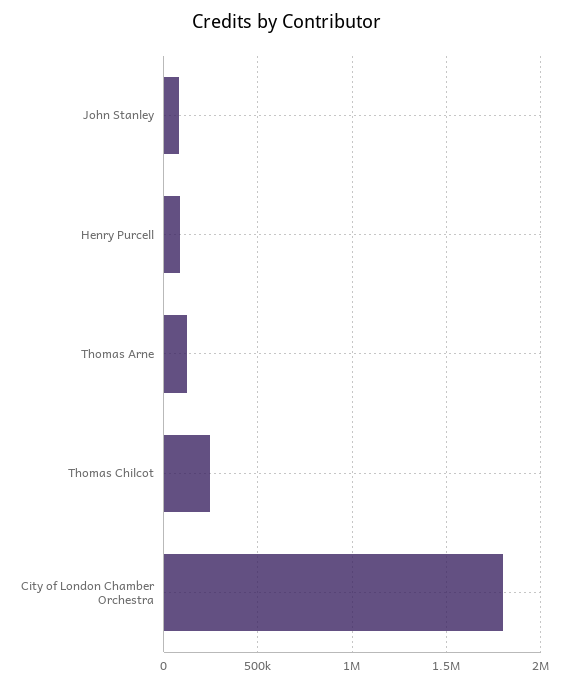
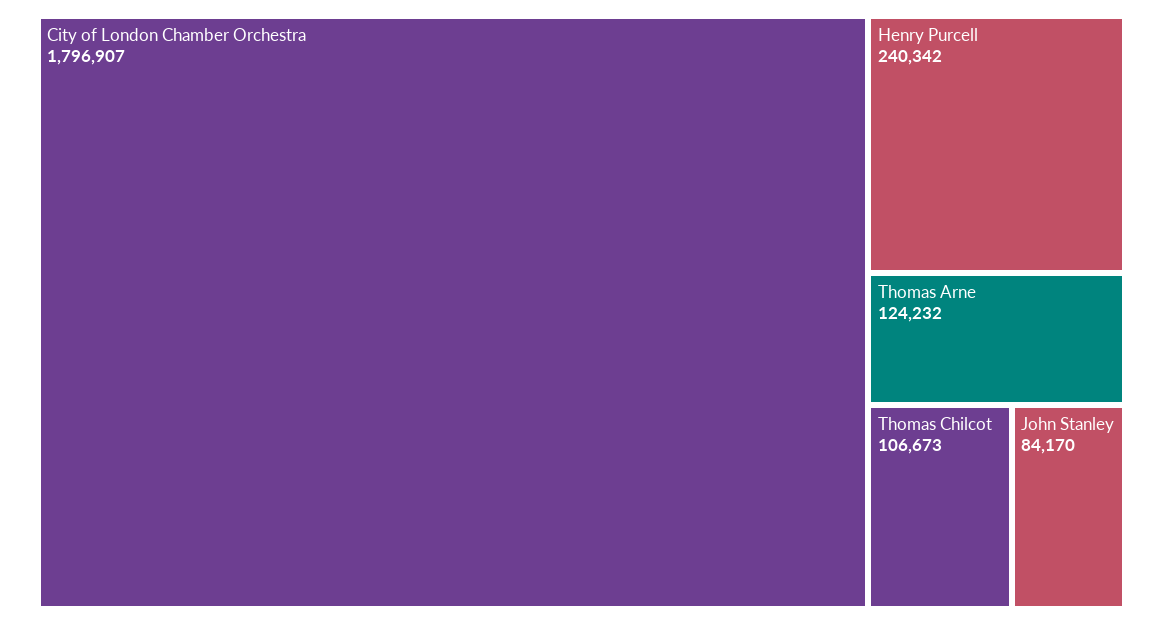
Henry Purcell: 100000 -> 240342
Thomas Chilcot: 250000 -> 106673

